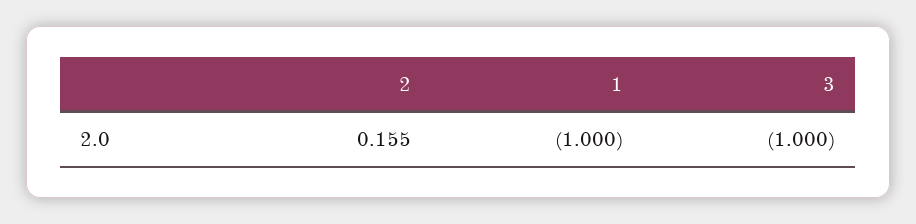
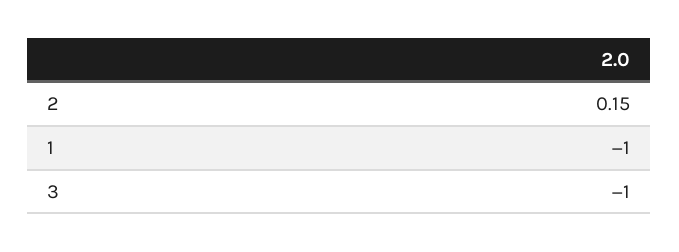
2: 0.155 -> 0.15

